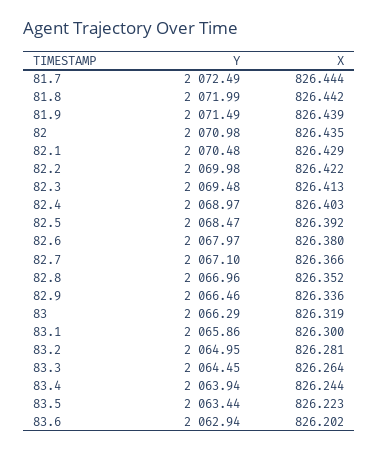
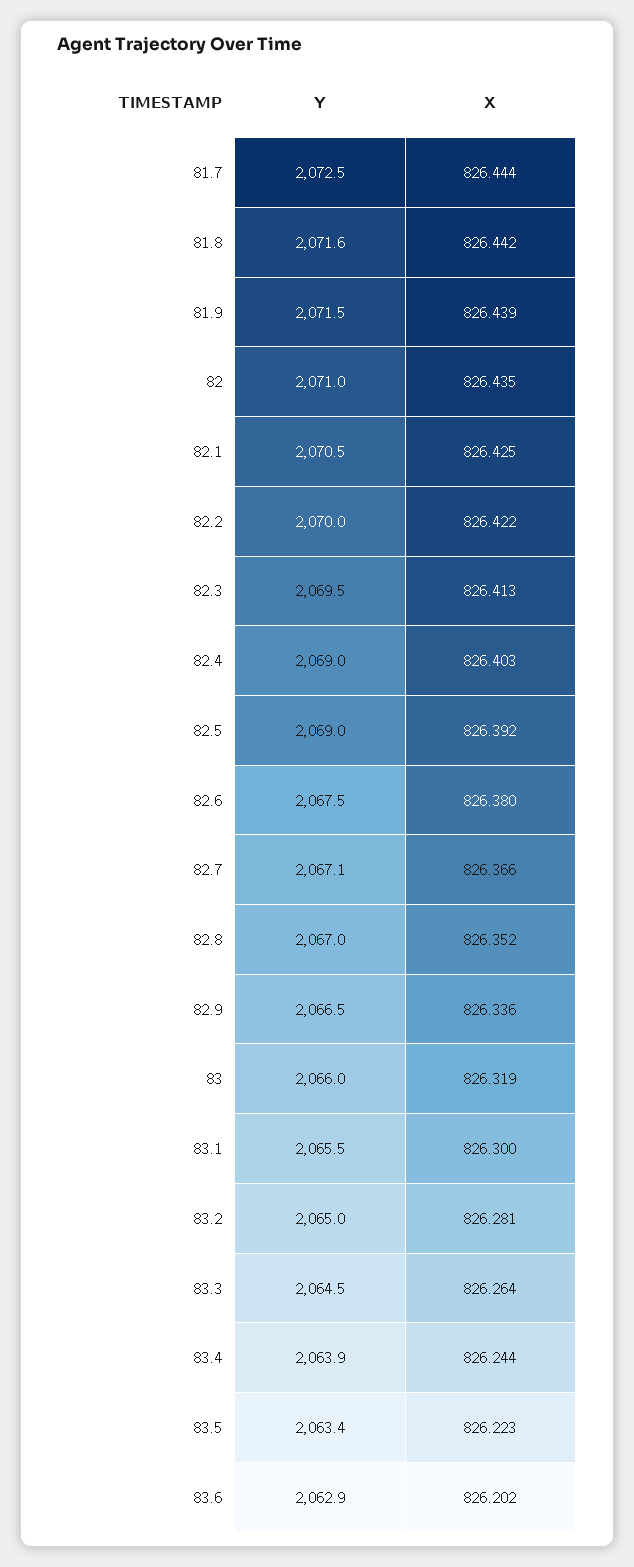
Y, 81.8: 2071.99 -> 2071.6
X, 82.1: 826.429 -> 826.425
Y, 82.5: 2068.47 -> 2069
Y, 82.6: 2067.97 -> 2067.5
Y, 83: 2066.29 -> 2066
Y, 83.1: 2065.86 -> 2065.5

